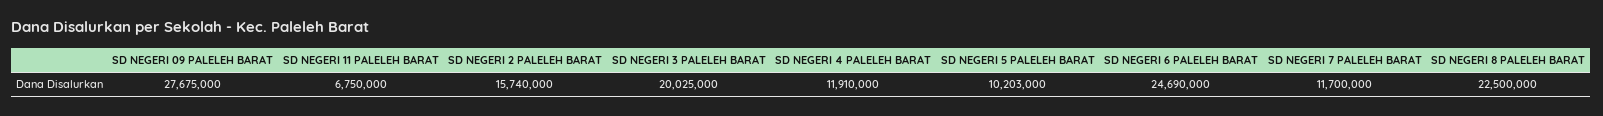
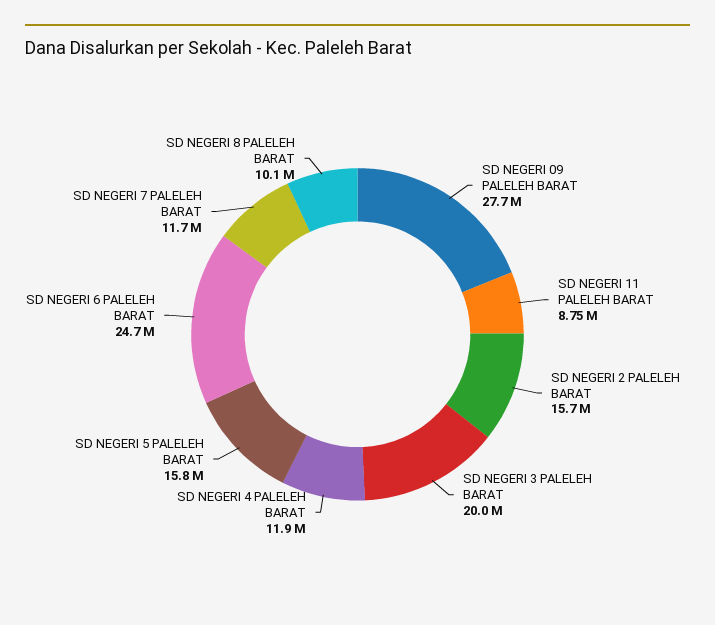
SD NEGERI 11 PALELEH BARAT: 6750000 -> 8750000
SD NEGERI 5 PALELEH BARAT: 10203000 -> 15800000
SD NEGERI 8 PALELEH BARAT: 22500000 -> 10100000

